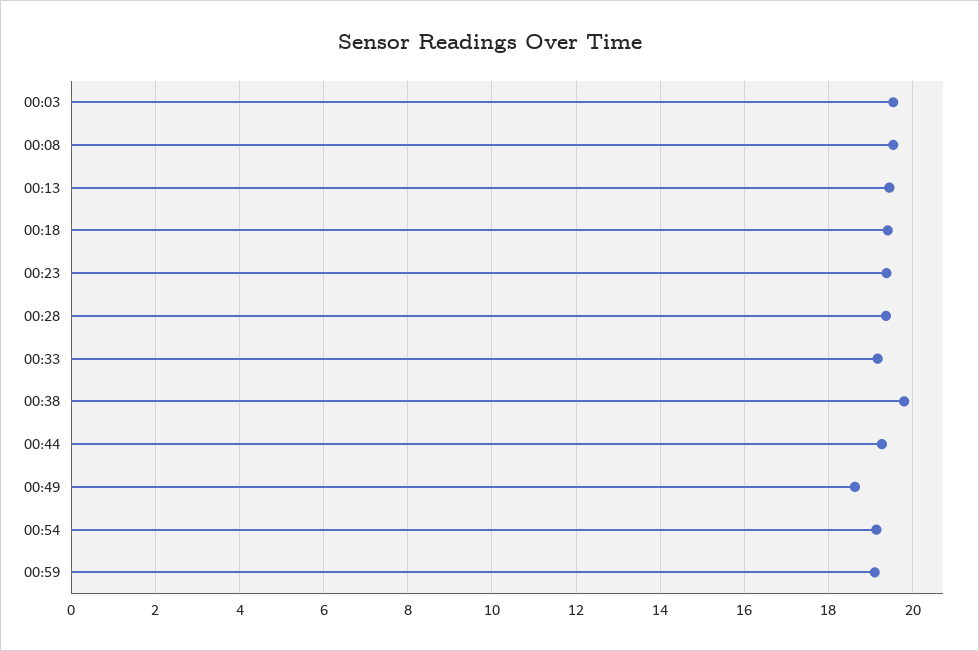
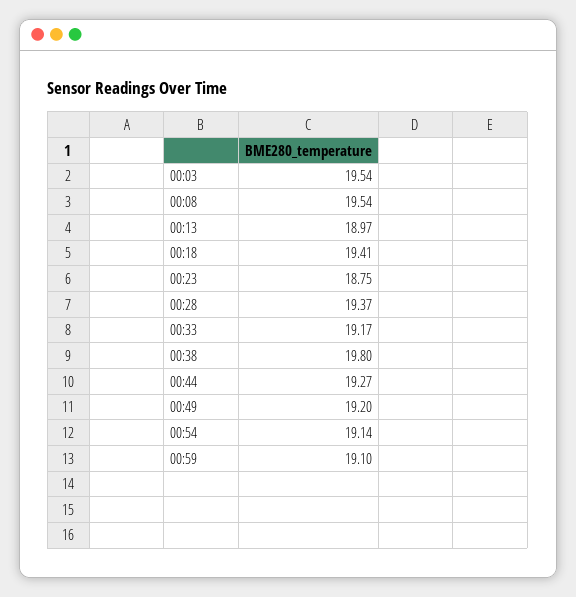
00:13: 19.4 -> 18.97
00:23: 19.4 -> 18.75
00:49: 18.6 -> 19.2

